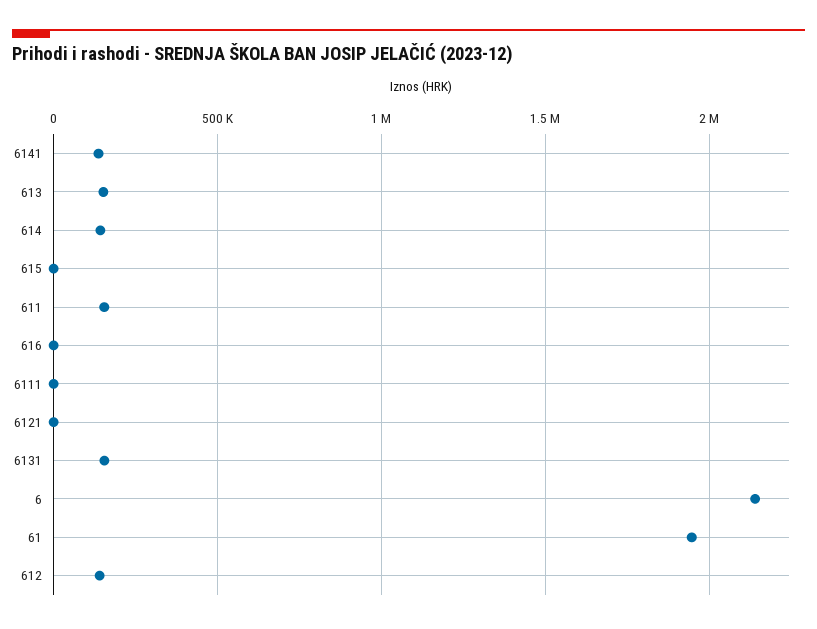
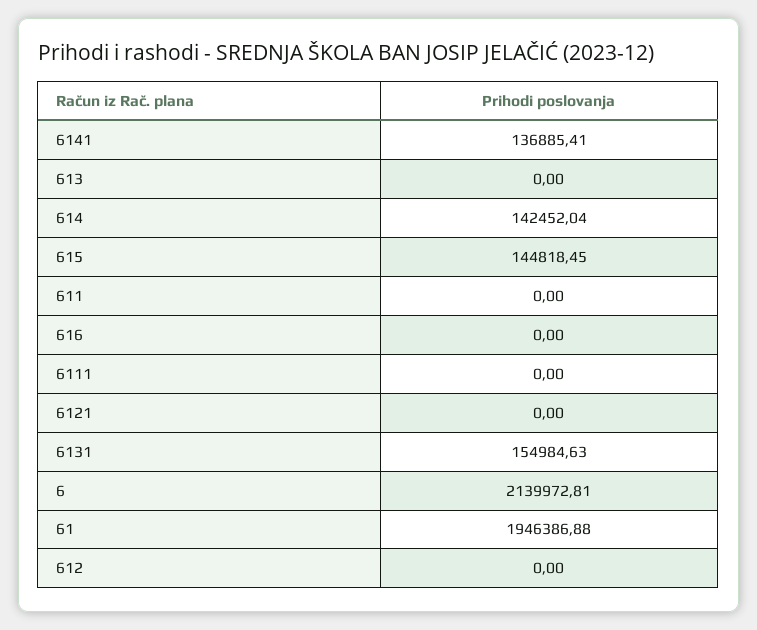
613: 150000 -> 0
615: 0 -> 144818.45
611: 150000 -> 0
612: 150000 -> 0

